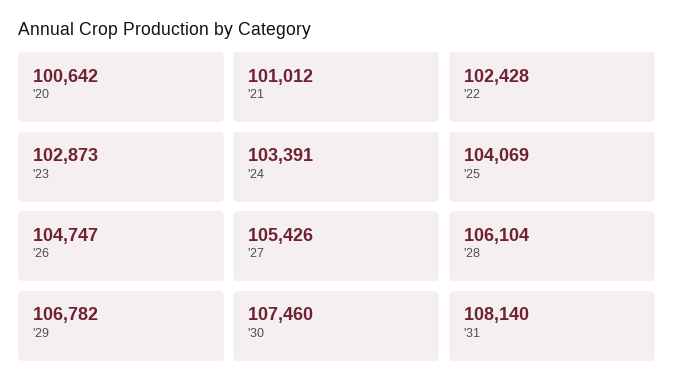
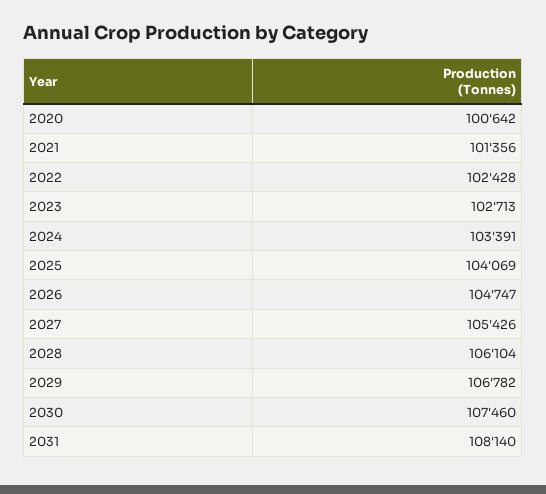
'21: 101012 -> 101356
'23: 102873 -> 102713

